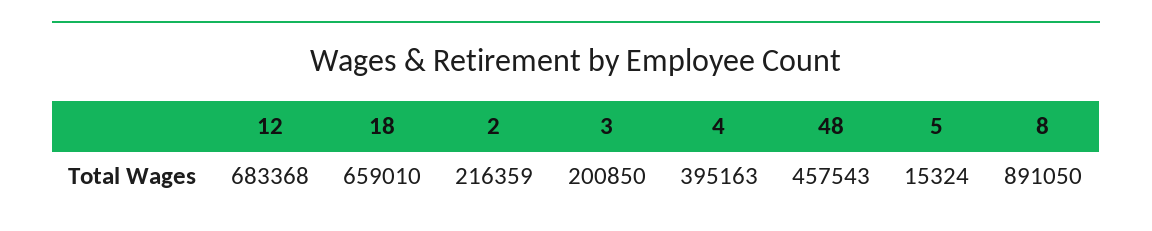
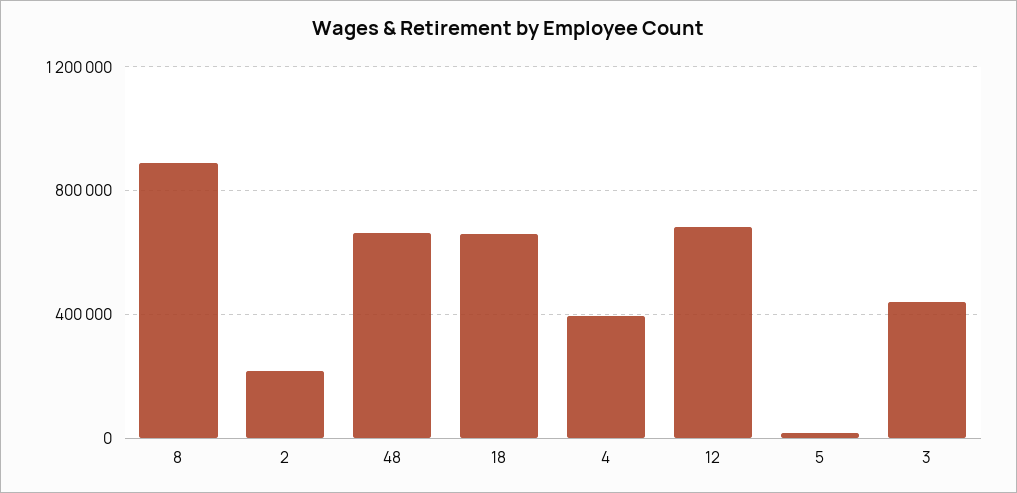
3: 200850 -> 450000
48: 457543 -> 650000

